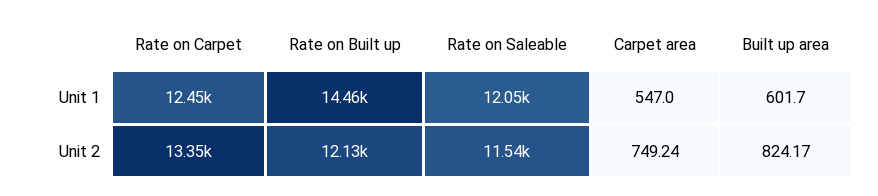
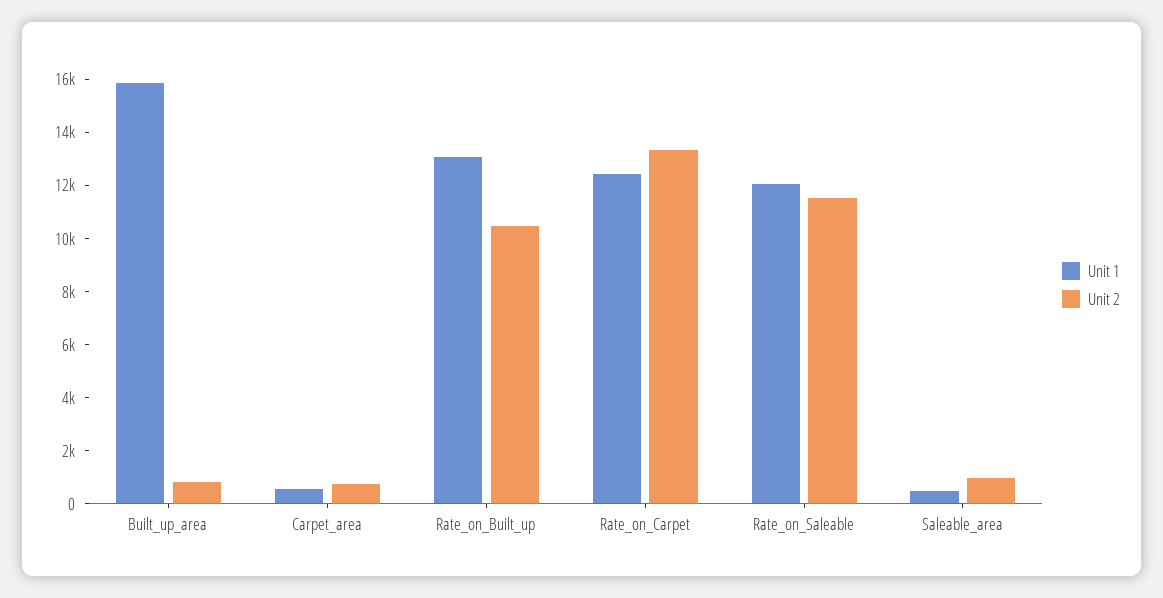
Unit 1, Rate on Built up: 14460 -> 13000
Unit 1, Built up area: 601.7 -> 16000
Unit 2, Rate on Built up: 12130 -> 10500
Unit 1, Saleable_area: none -> 500
Unit 2, Saleable_area: none -> 1000

